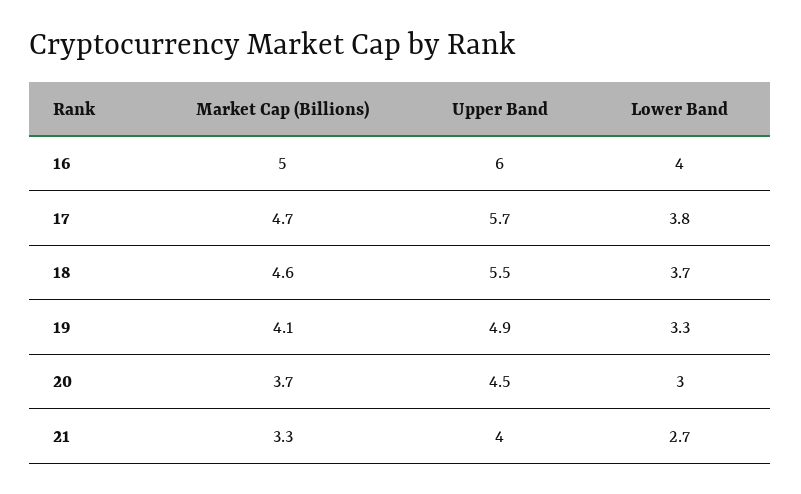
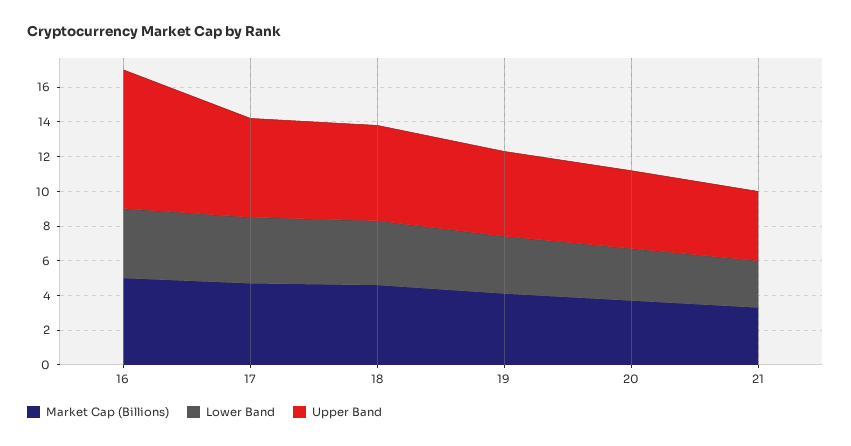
Upper Band, 16: 6 -> 8

